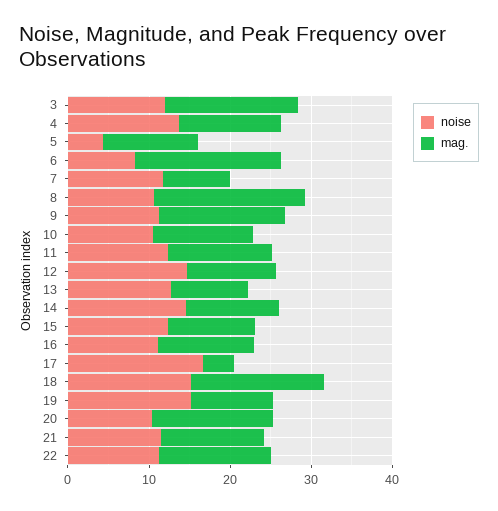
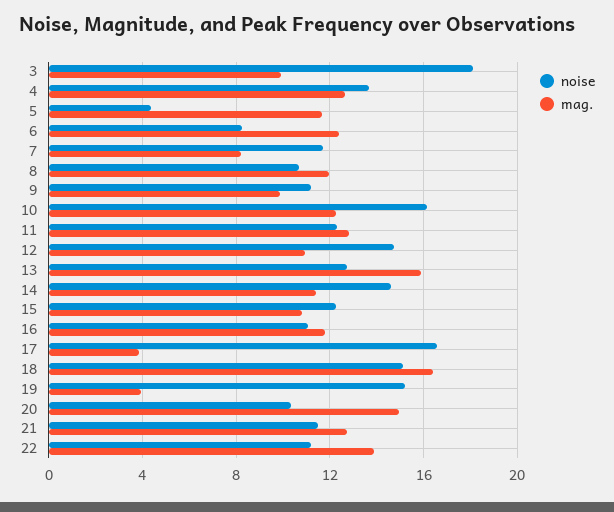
noise, 3: 12 -> 18
mag., 3: 16 -> 10
mag., 6: 18 -> 12.5
mag., 8: 18 -> 12
mag., 9: 16 -> 10
noise, 10: 10 -> 16
mag., 13: 10 -> 16
mag., 19: 10 -> 4

